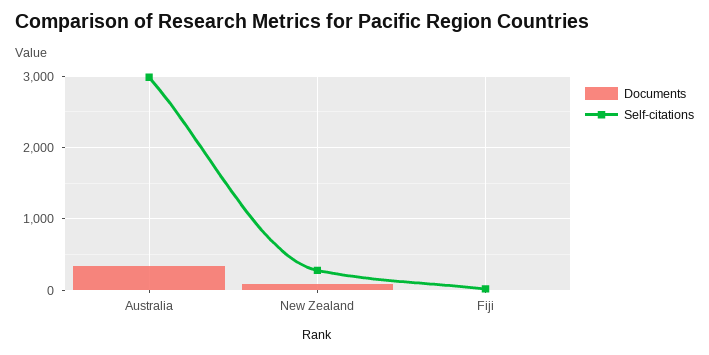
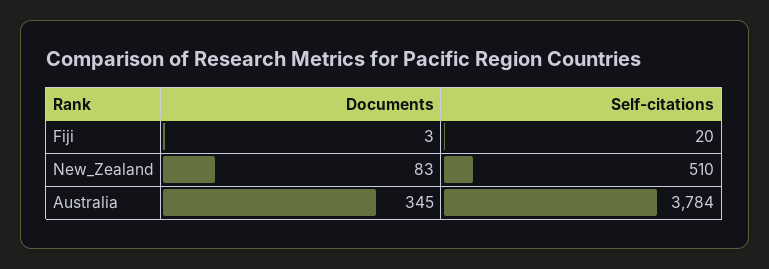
Self-citations, Australia: 3000 -> 3784
Self-citations, New Zealand: 300 -> 510

